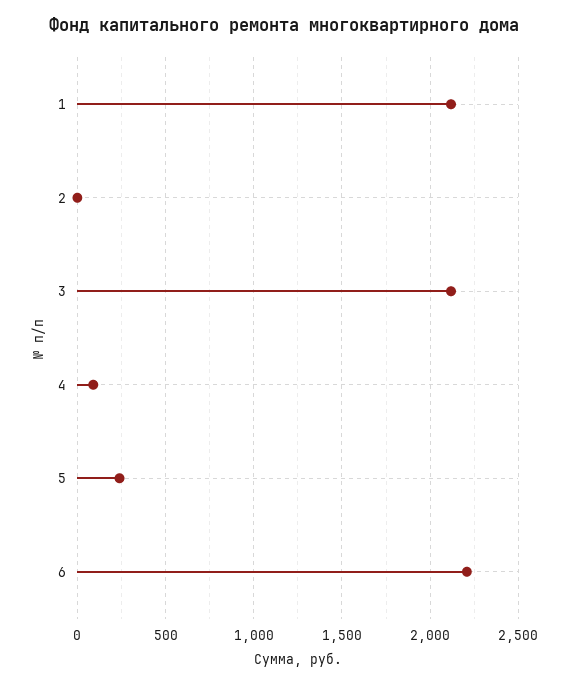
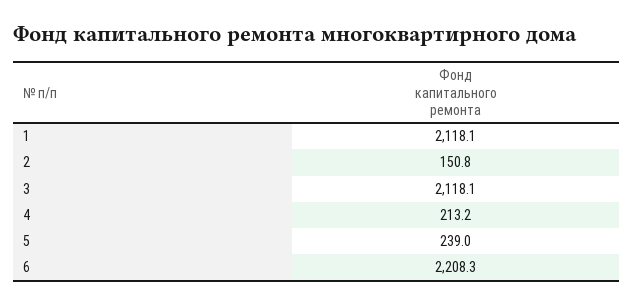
2: 0 -> 150.8
4: 100 -> 213.2

